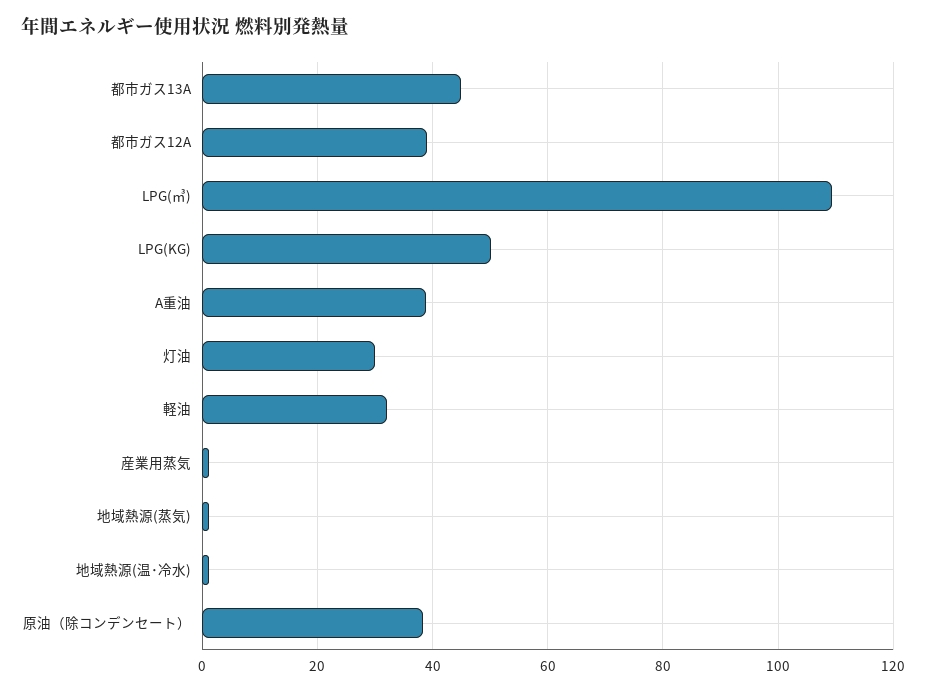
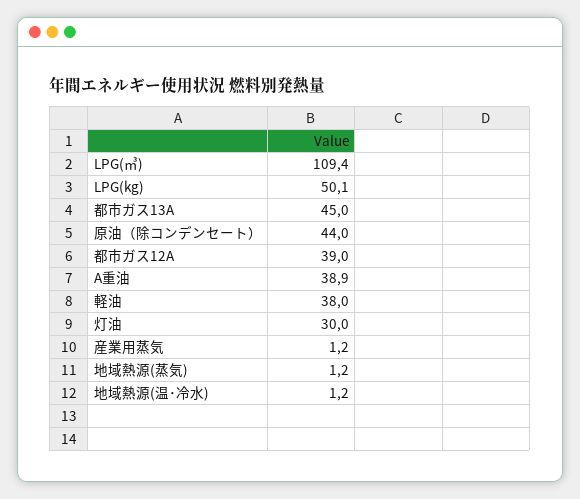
軽油: 32 -> 38
原油（除コンデンセート）: 38 -> 44

